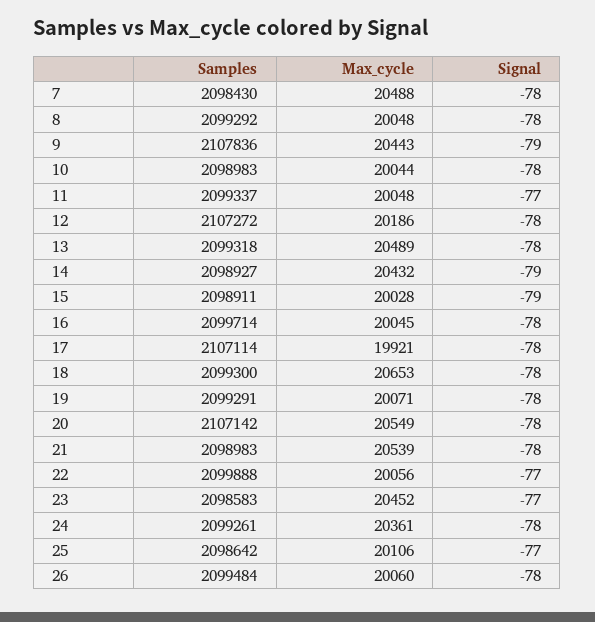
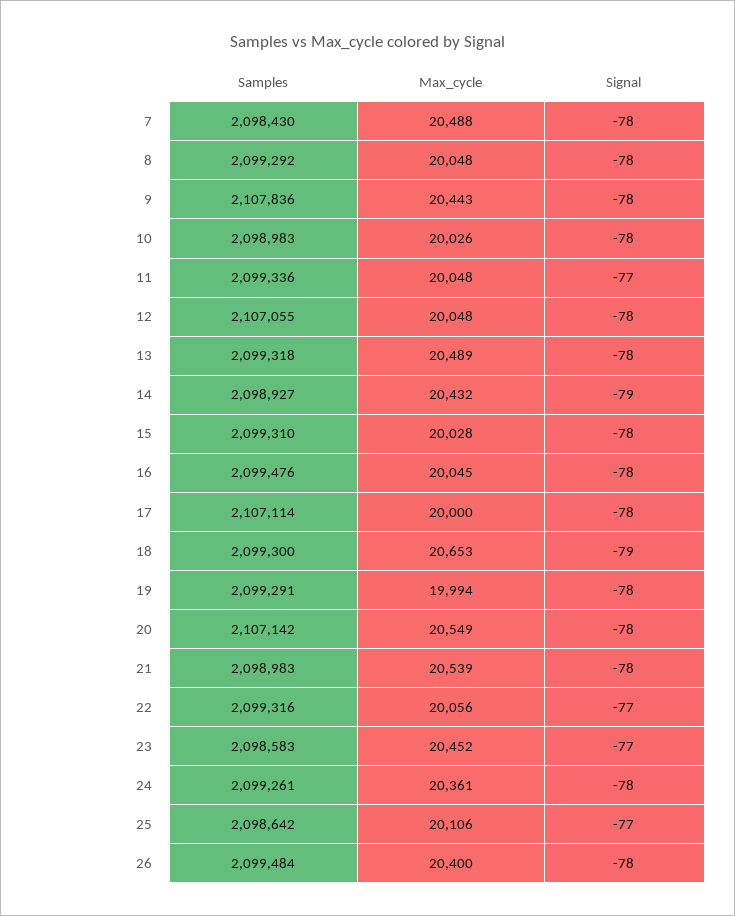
Signal, 9: -79 -> -78
Max_cycle, 10: 20044 -> 20026
Samples, 11: 2099337 -> 2099336
Samples, 12: 2107272 -> 2107055
Max_cycle, 12: 20186 -> 20048
Samples, 15: 2098911 -> 2099310
Signal, 15: -79 -> -78
Samples, 16: 2099714 -> 2099476
Max_cycle, 17: 19921 -> 20000
Signal, 18: -78 -> -79
Max_cycle, 19: 20071 -> 19994
Samples, 22: 2099888 -> 2099316
Max_cycle, 26: 20060 -> 20400

